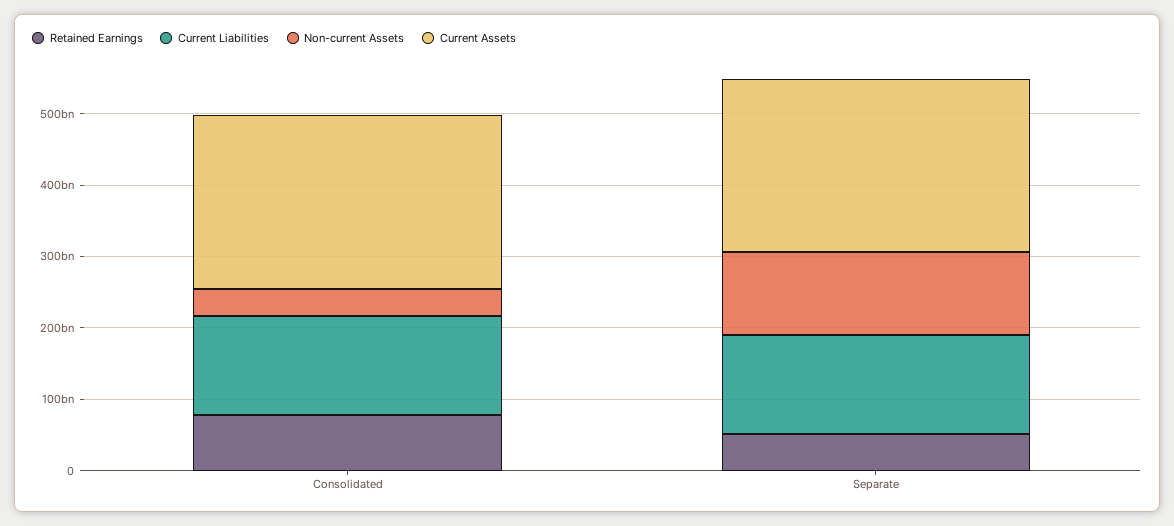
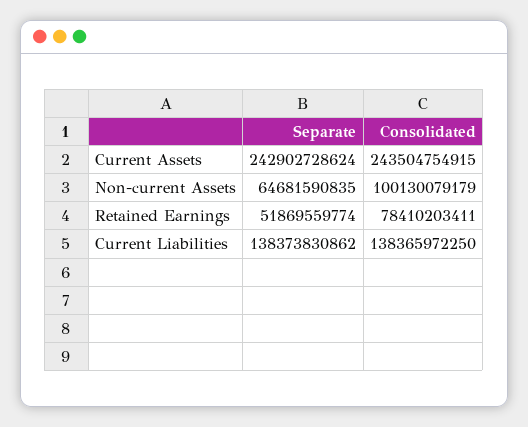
Non-current Assets, Consolidated: 40000000000 -> 100130079179
Non-current Assets, Separate: 120000000000 -> 64681590835

